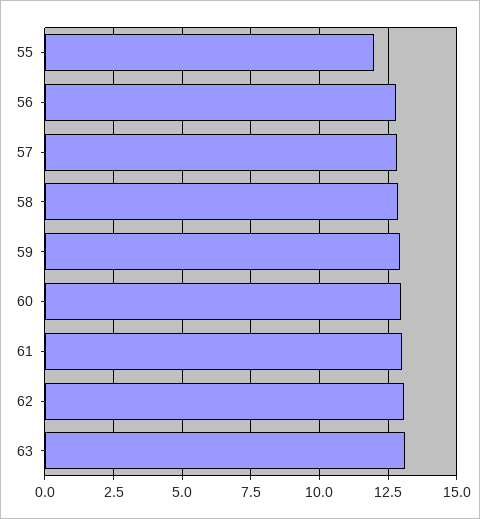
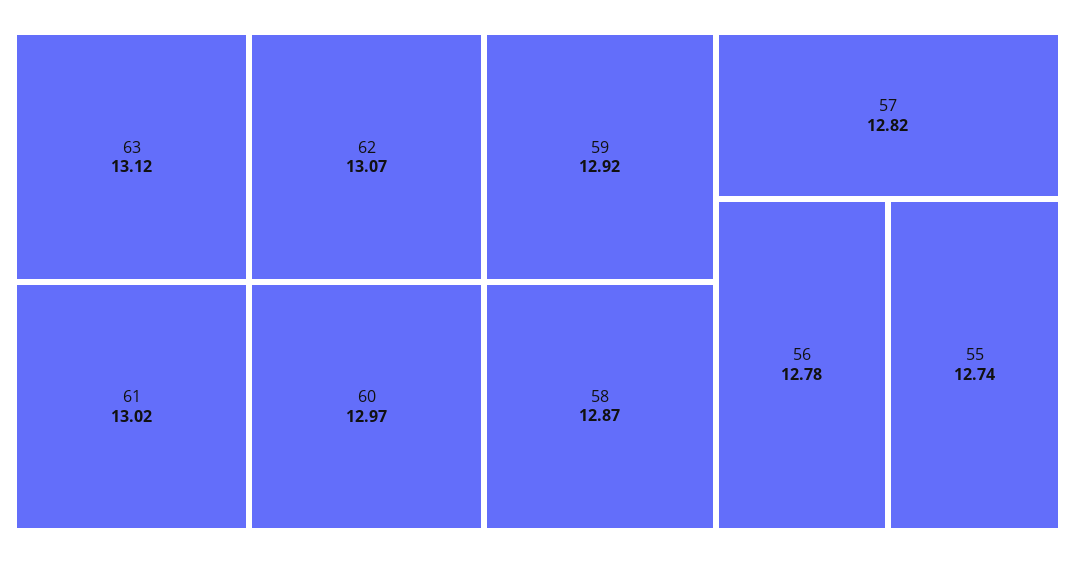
55: 12 -> 12.74

